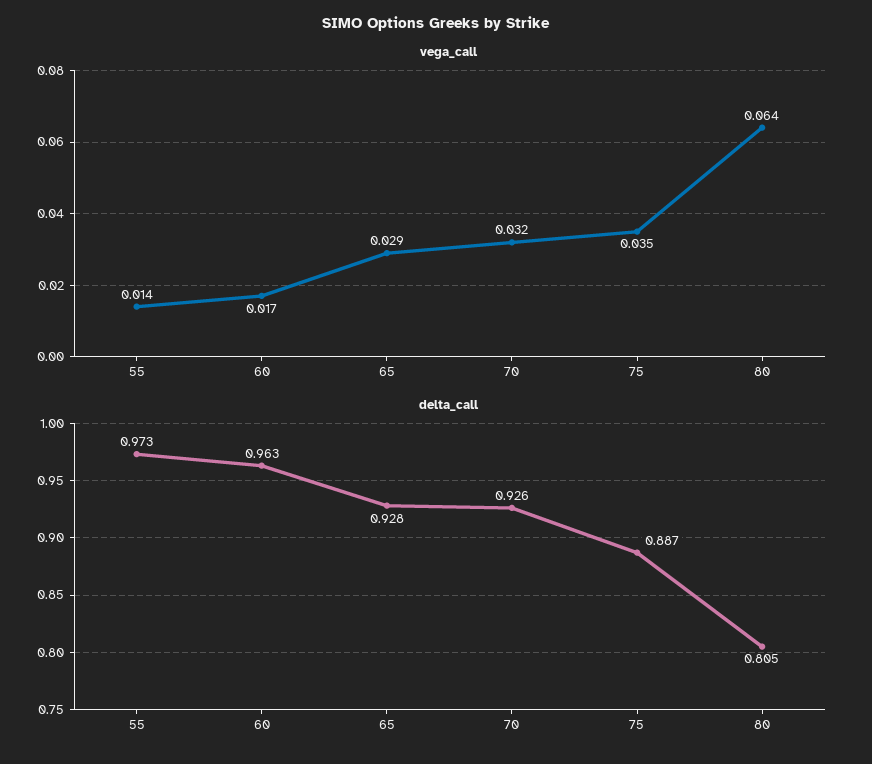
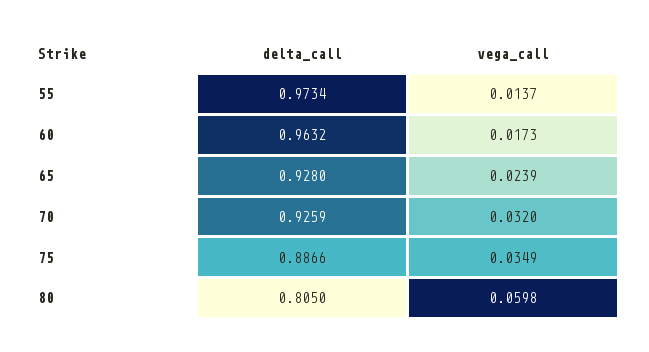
vega_call, 65: 0.029 -> 0.0239
vega_call, 80: 0.064 -> 0.0598

